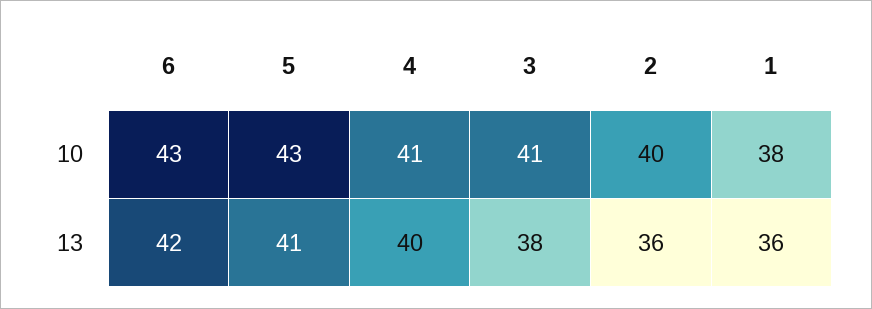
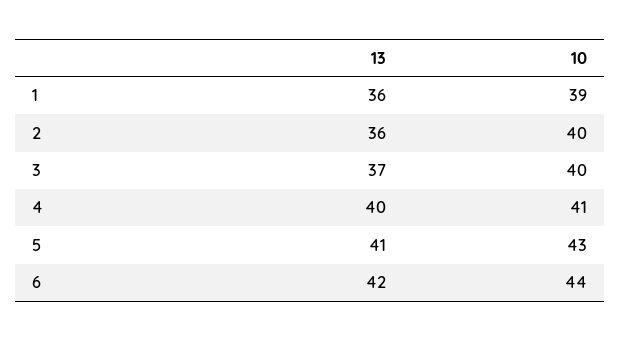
6, 10: 43 -> 44
3, 10: 41 -> 40
1, 10: 38 -> 39
3, 13: 38 -> 37

